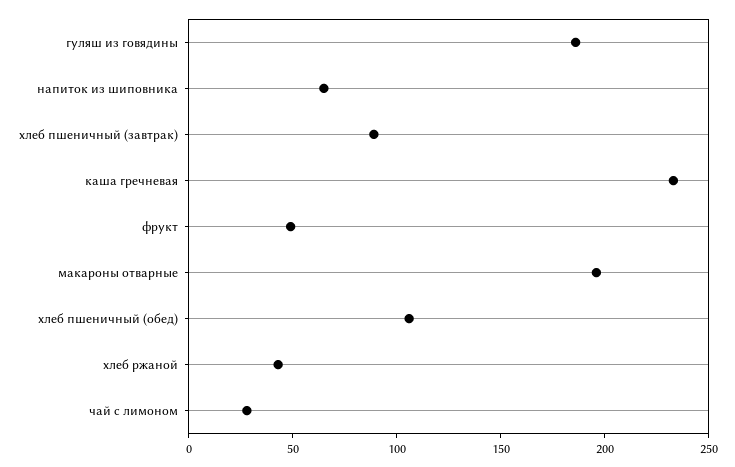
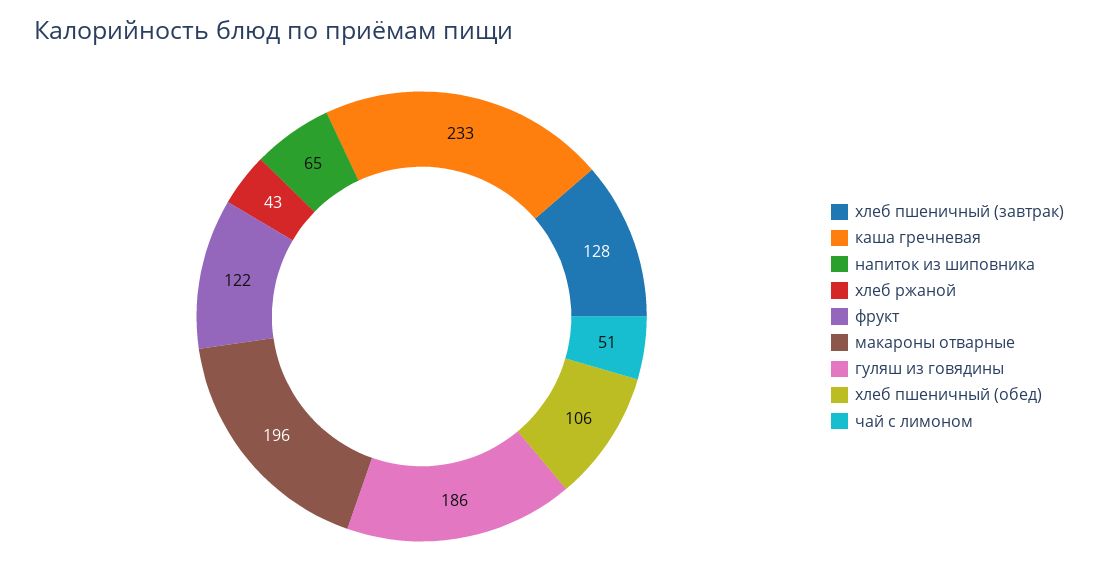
хлеб пшеничный (завтрак): 90 -> 128
фрукт: 50 -> 122
чай с лимоном: 30 -> 51

